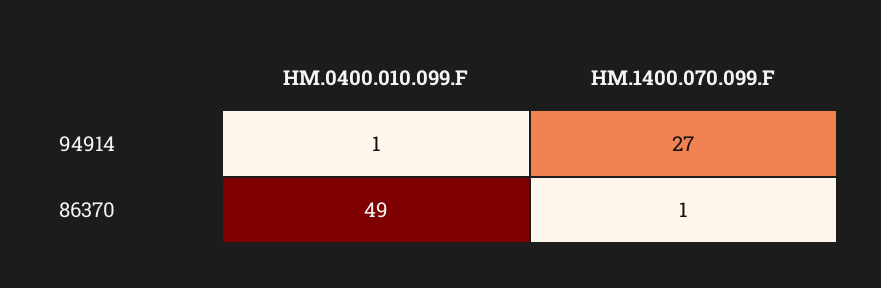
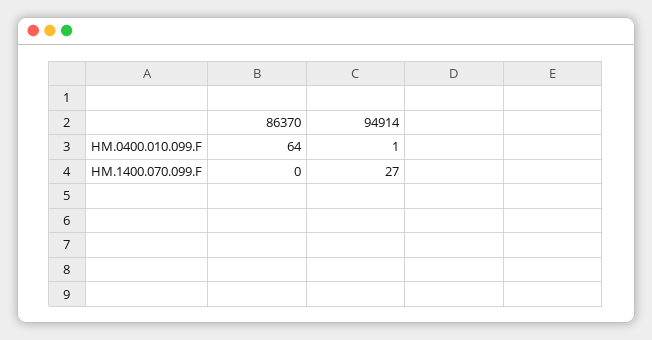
HM.0400.010.099.F, 86370: 49 -> 64
HM.1400.070.099.F, 86370: 1 -> 0

